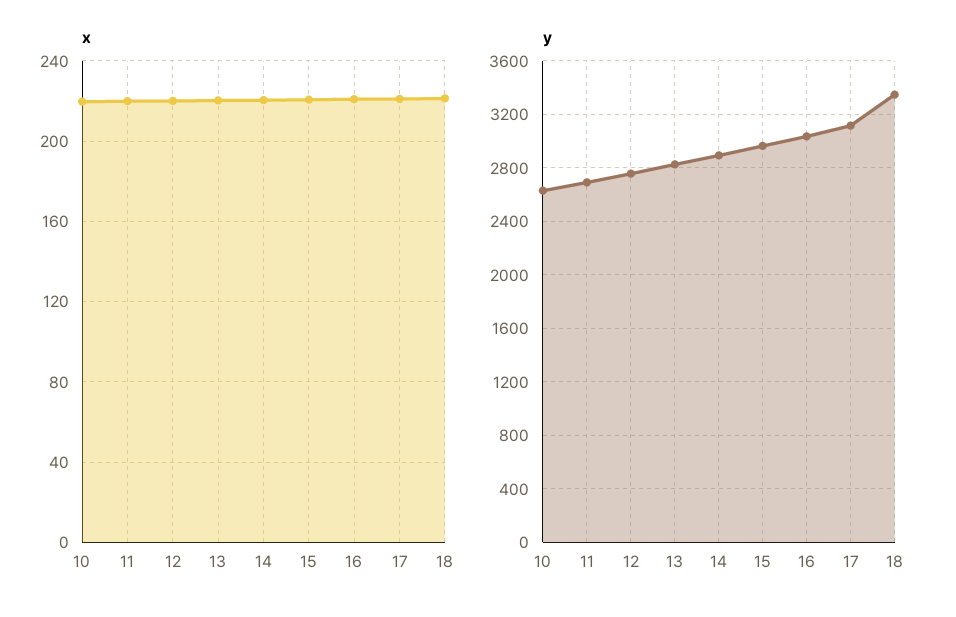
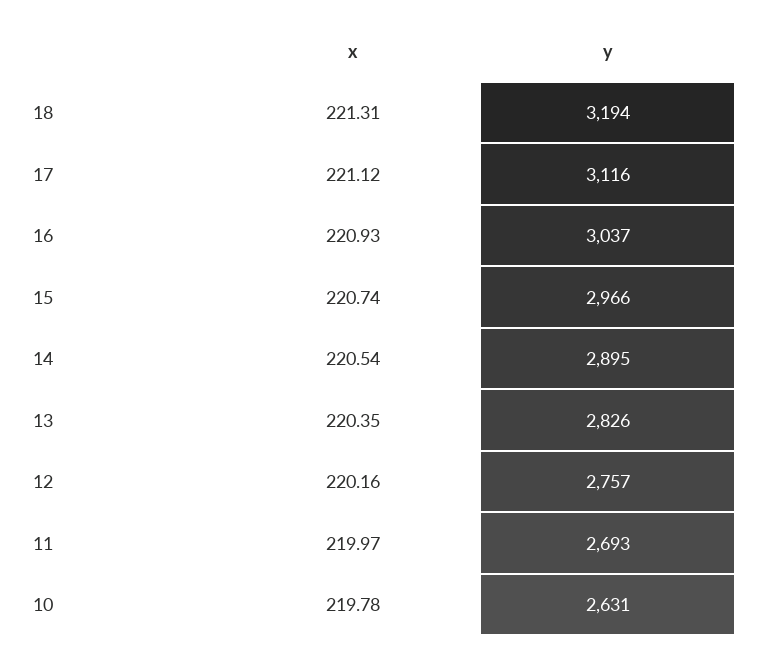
y, 18: 3350 -> 3194

